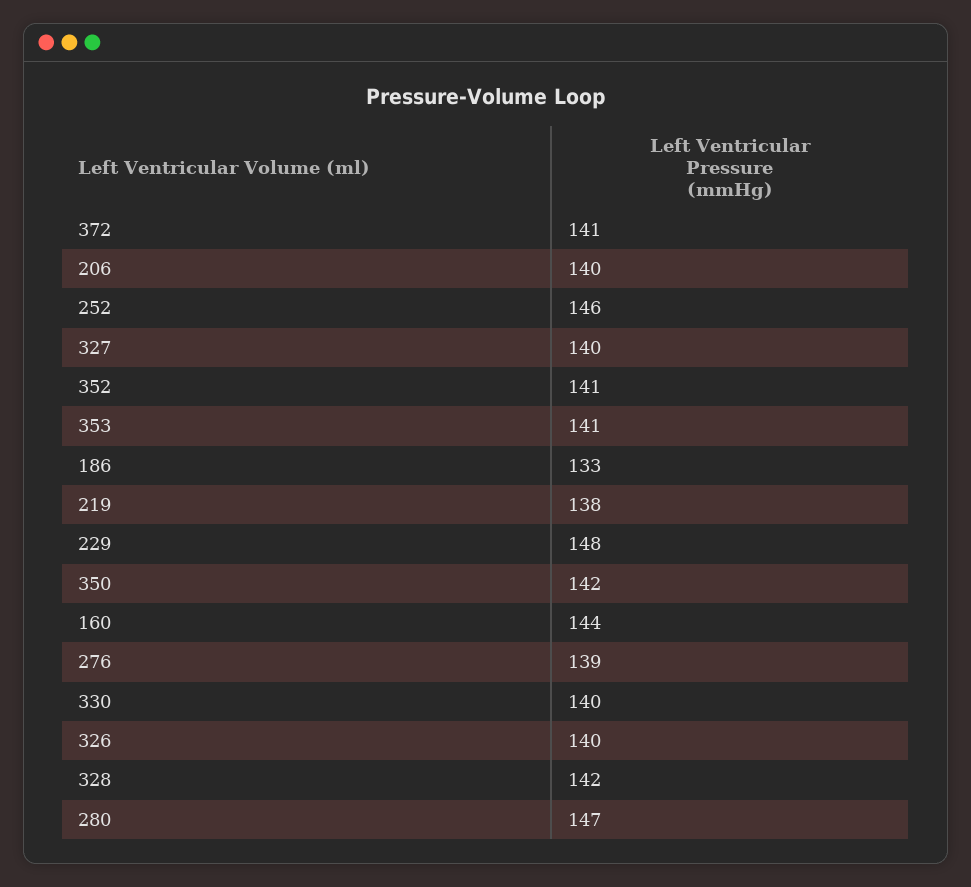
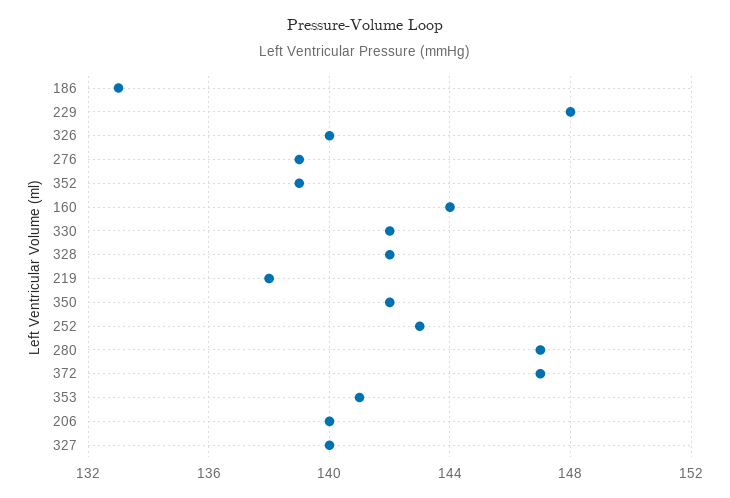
372: 141 -> 147
252: 146 -> 143
352: 141 -> 139
330: 140 -> 142

